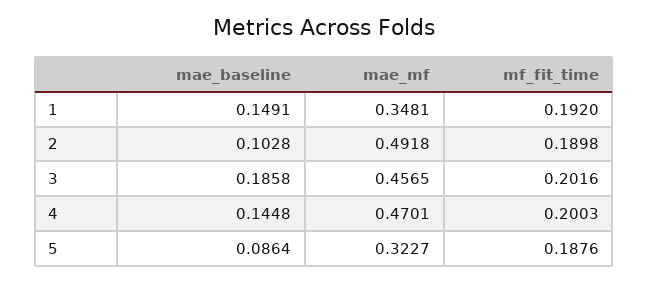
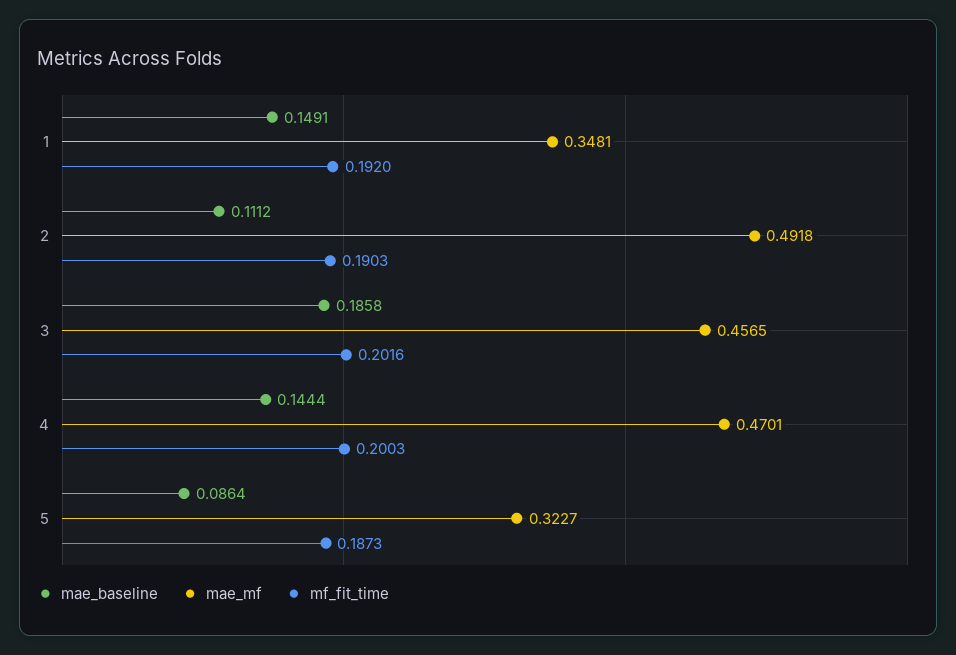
mae_baseline, 2: 0.1028 -> 0.1112
mf_fit_time, 2: 0.1898 -> 0.1903
mae_baseline, 4: 0.1448 -> 0.1444
mf_fit_time, 5: 0.1876 -> 0.1873

